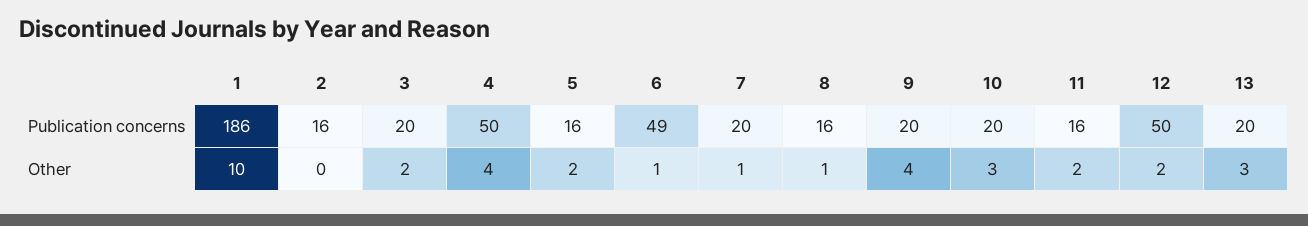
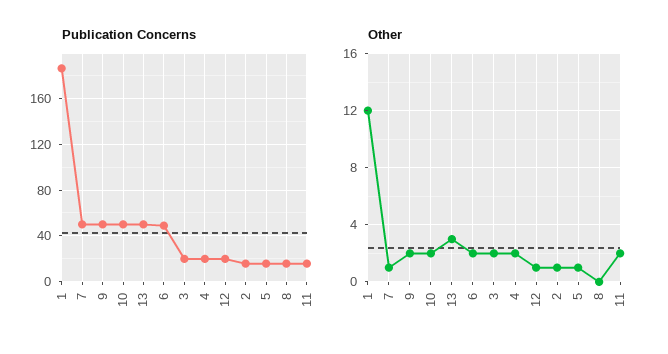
Publication concerns, 4: 50 -> 20
Publication concerns, 7: 20 -> 50
Publication concerns, 9: 20 -> 50
Publication concerns, 10: 20 -> 50
Publication concerns, 12: 50 -> 20
Publication concerns, 13: 20 -> 50
Other, 1: 10 -> 12
Other, 2: 0 -> 1
Other, 4: 4 -> 2
Other, 5: 2 -> 1
Other, 6: 1 -> 2
Other, 8: 1 -> 0
Other, 9: 4 -> 2
Other, 10: 3 -> 2
Other, 12: 2 -> 1

